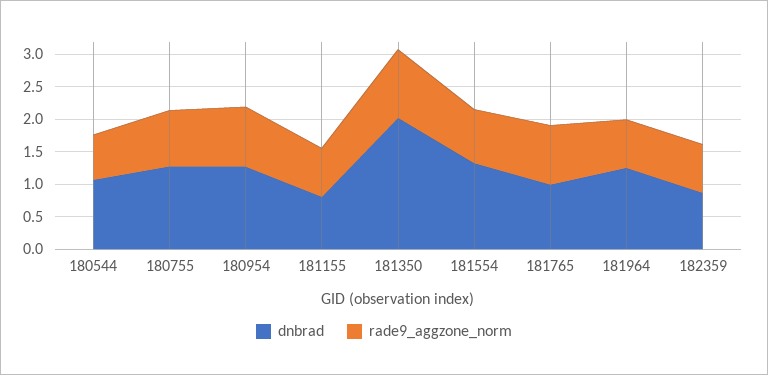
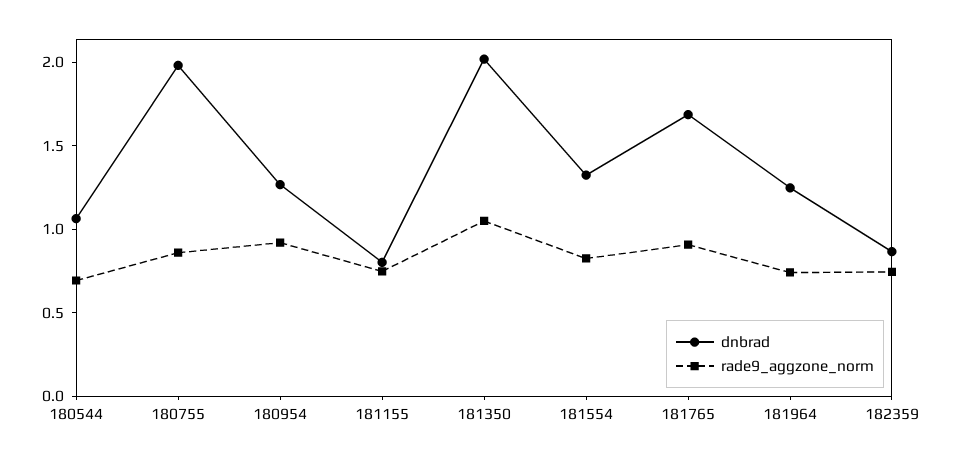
dnbrad, 180755: 1.25 -> 2
dnbrad, 181765: 1 -> 1.7

